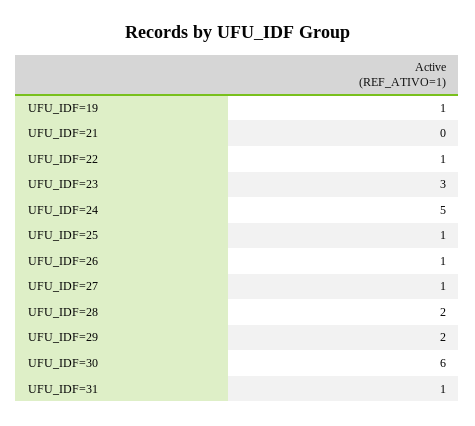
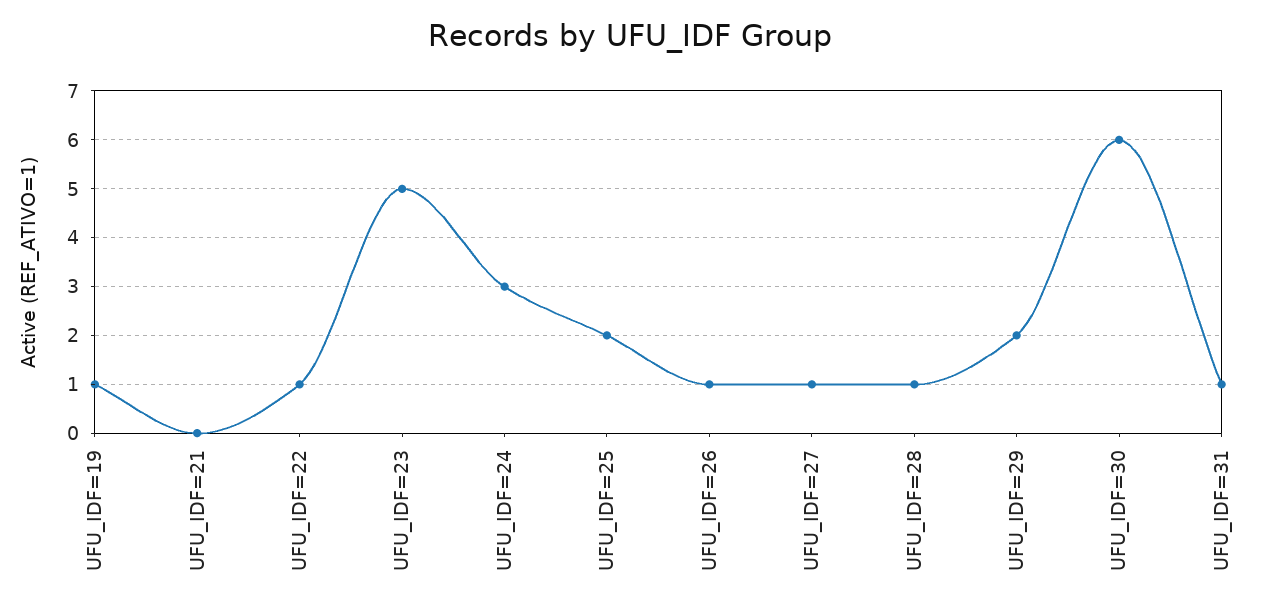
UFU_IDF=23: 3 -> 5
UFU_IDF=24: 5 -> 3
UFU_IDF=25: 1 -> 2
UFU_IDF=28: 2 -> 1

